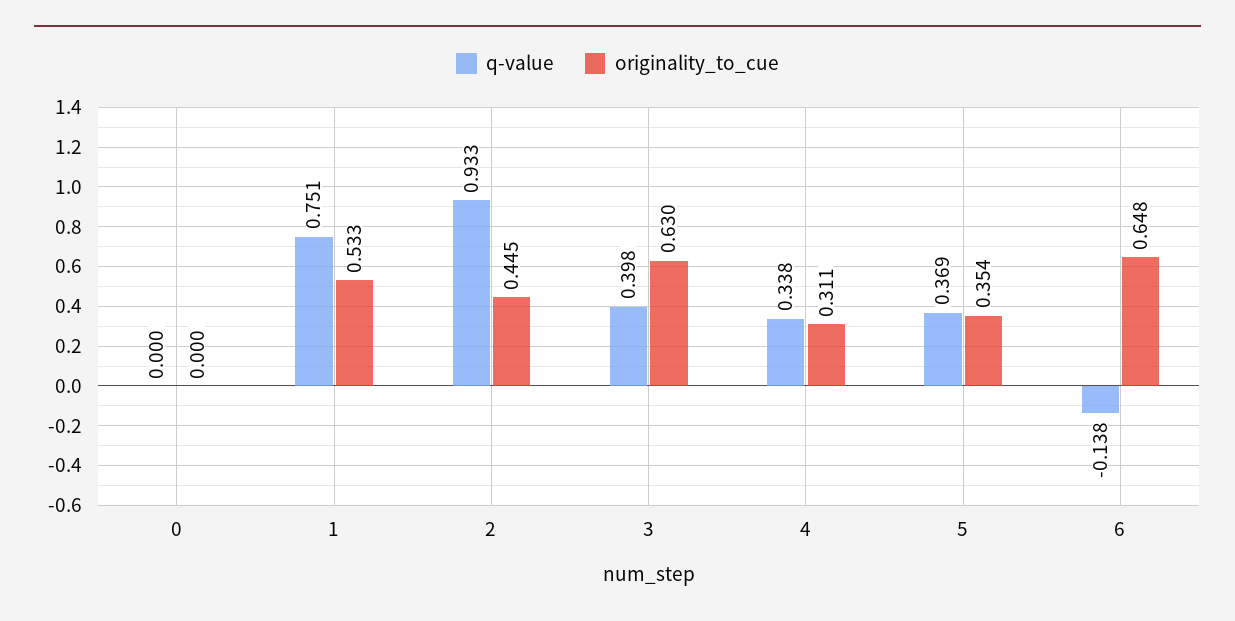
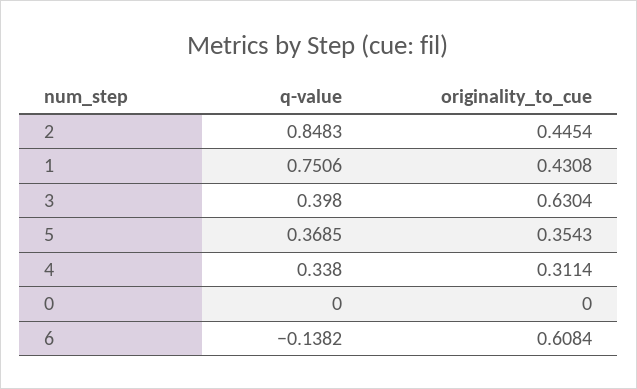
originality_to_cue, 1: 0.533 -> 0.4308
q-value, 2: 0.933 -> 0.8483
originality_to_cue, 6: 0.648 -> 0.6084

